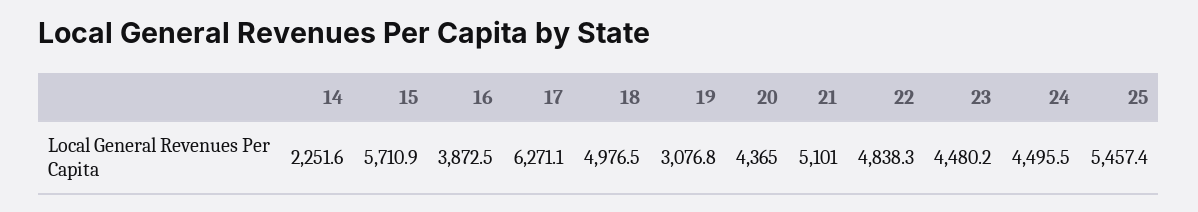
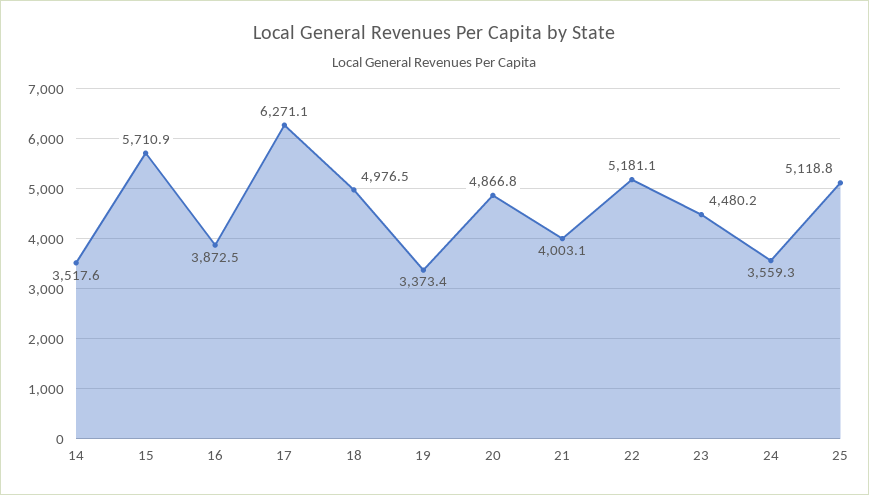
14: 2251.6 -> 3517.6
19: 3076.8 -> 3373.4
20: 4365 -> 4866.8
21: 5101 -> 4003.1
22: 4838.3 -> 5181.1
24: 4495.5 -> 3559.3
25: 5457.4 -> 5118.8

